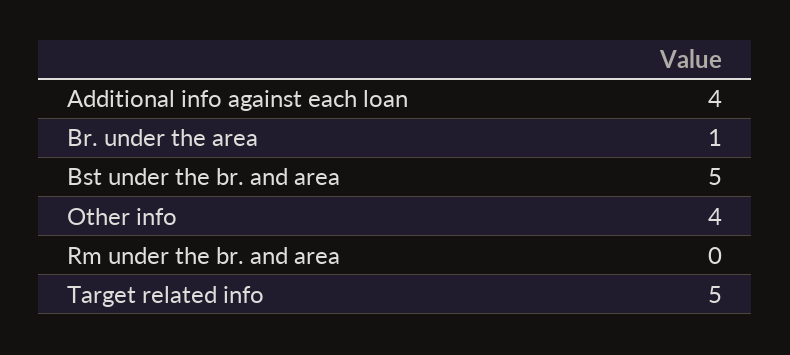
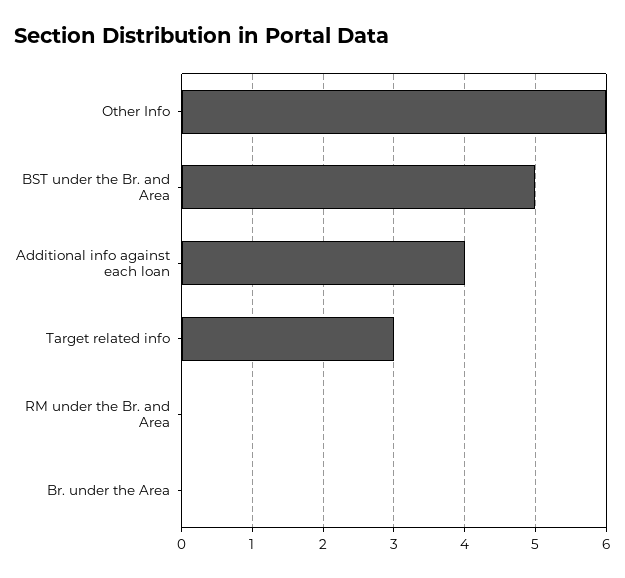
Br. under the area: 1 -> 0
Other info: 4 -> 6
Target related info: 5 -> 3

